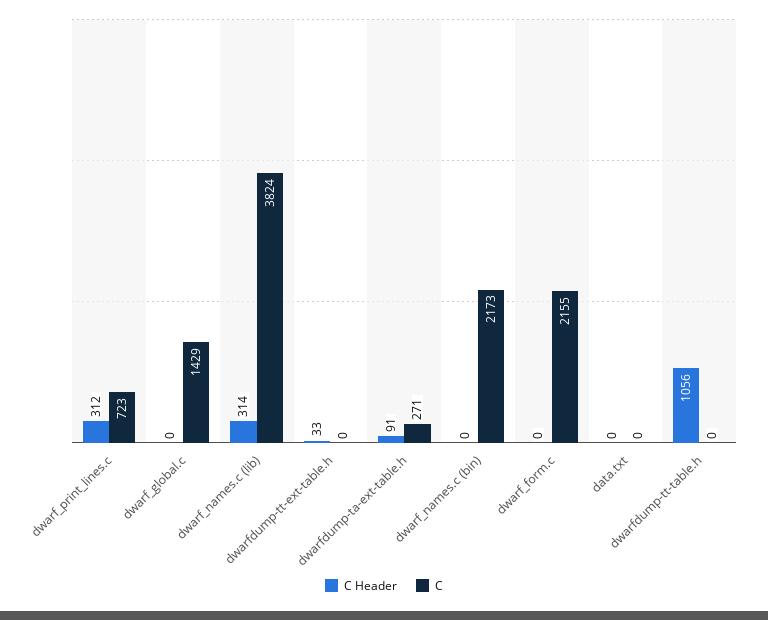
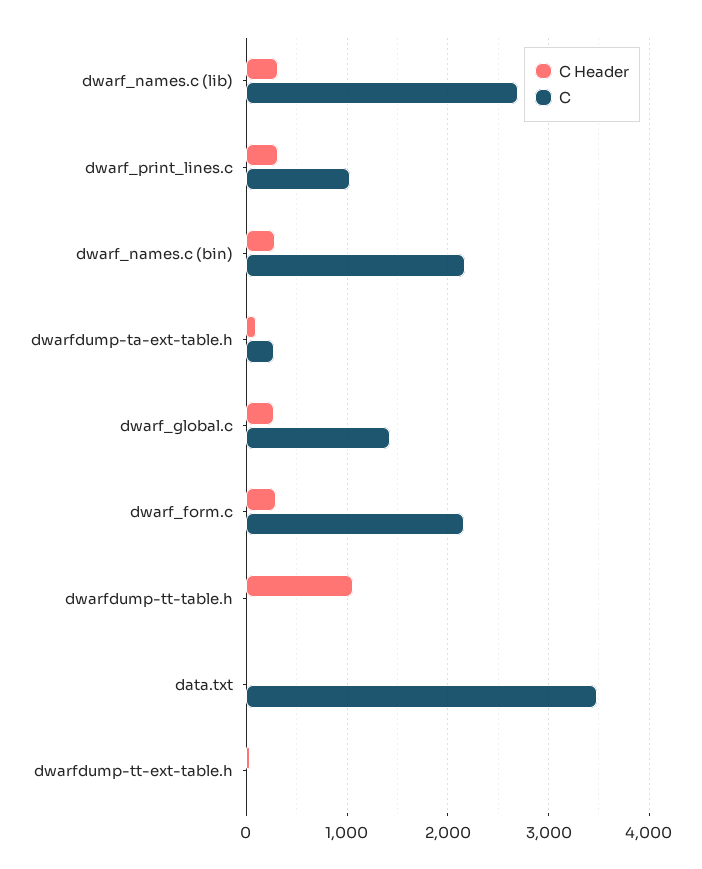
C, dwarf_print_lines.c: 723 -> 1000
C Header, dwarf_global.c: 0 -> 300
C, dwarf_names.c (lib): 3824 -> 2700
C Header, dwarf_names.c (bin): 0 -> 300
C Header, dwarf_form.c: 0 -> 300
C, data.txt: 0 -> 3500

